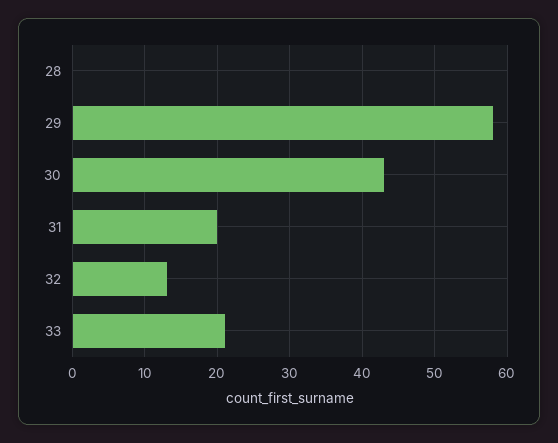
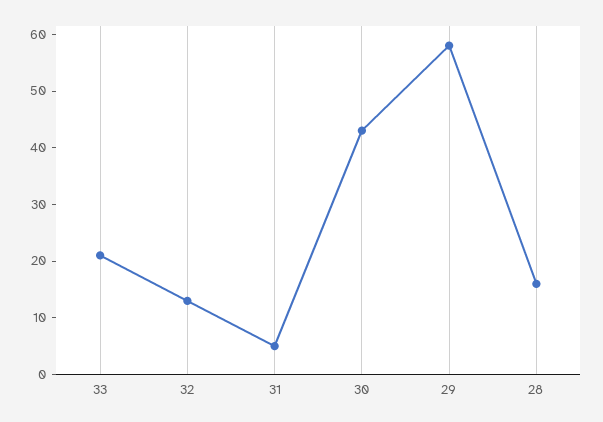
28: 0 -> 15
31: 20 -> 5

